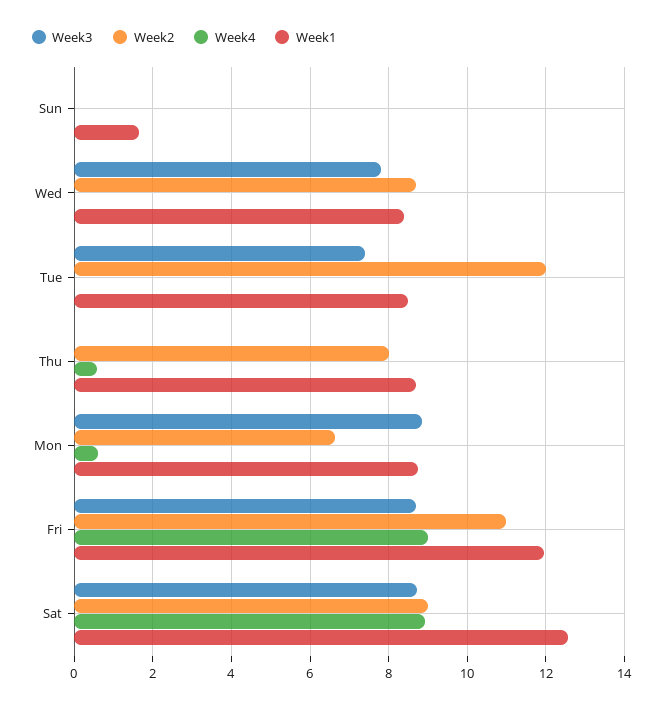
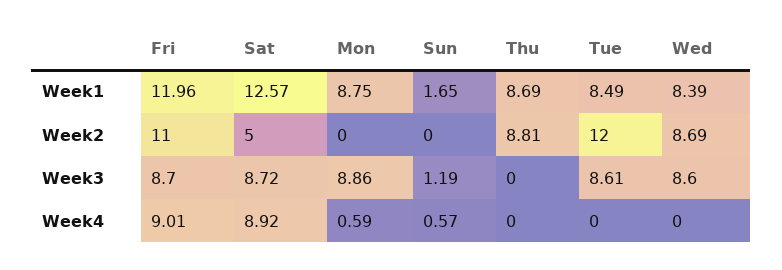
Week3, Sun: 0 -> 1.19
Week4, Sun: 0 -> 0.57
Week3, Wed: 7.8 -> 8.6
Week3, Tue: 7.4 -> 8.61
Week2, Thu: 8 -> 8.81
Week4, Thu: 0.6 -> 0
Week2, Mon: 6.6 -> 0
Week2, Sat: 9 -> 5

